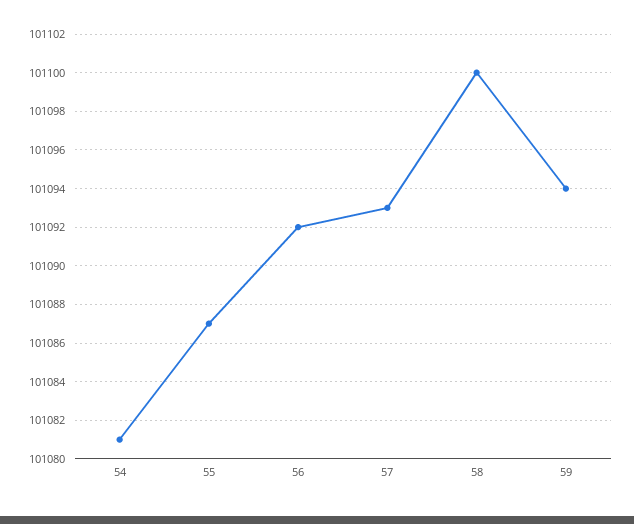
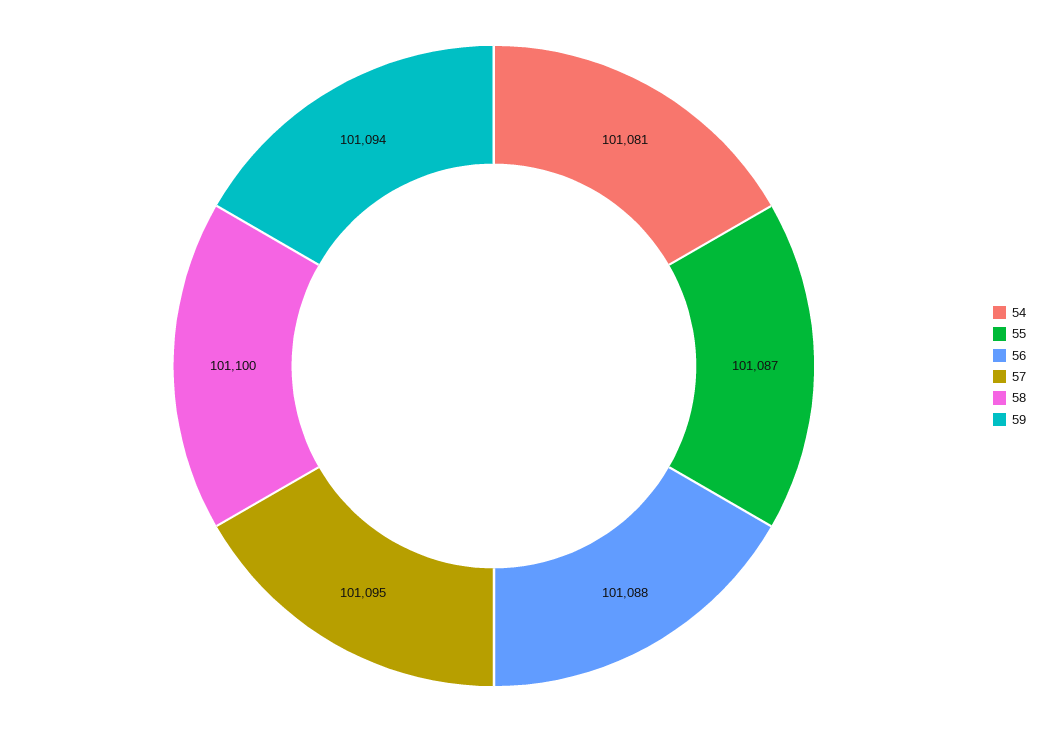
56: 101092 -> 101088
57: 101093 -> 101095

